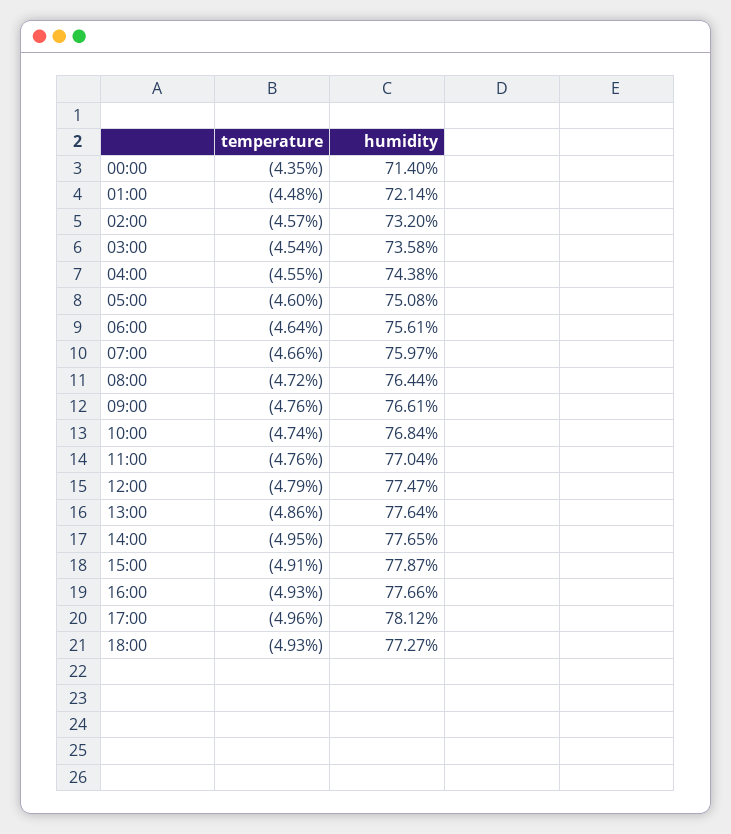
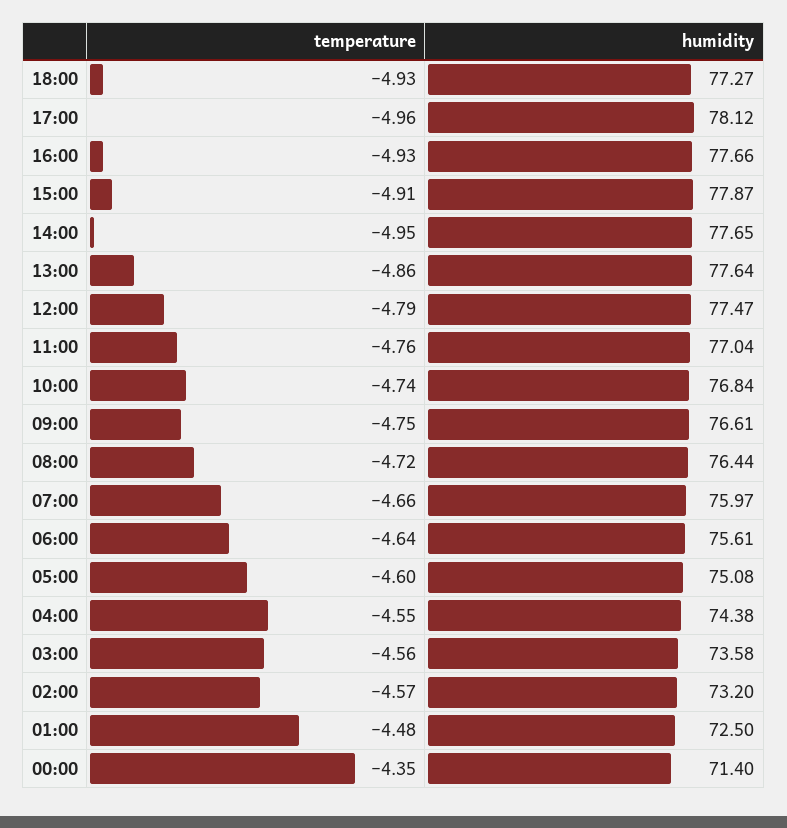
humidity, 01:00: 72.14 -> 72.5
temperature, 03:00: -4.54 -> -4.56
temperature, 09:00: -4.76 -> -4.75

